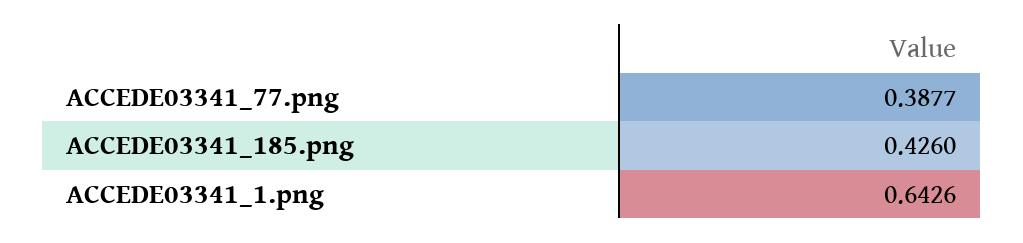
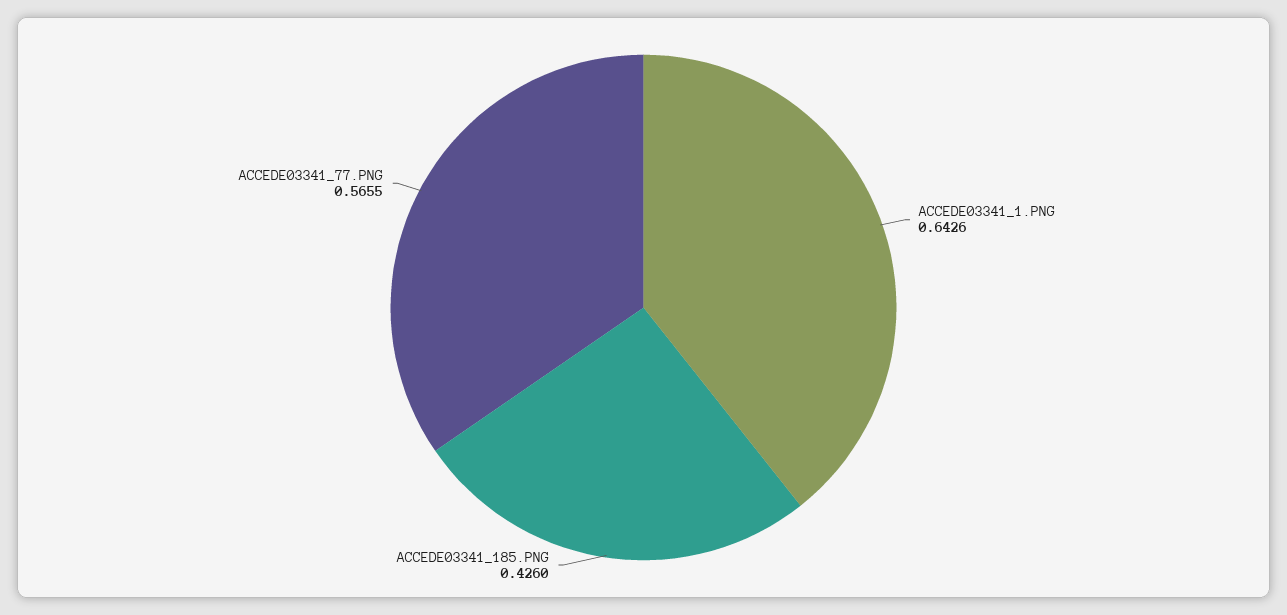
ACCEDE03341_77.png: 0.3877 -> 0.5655

